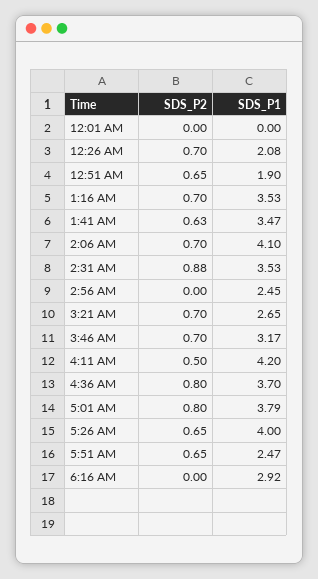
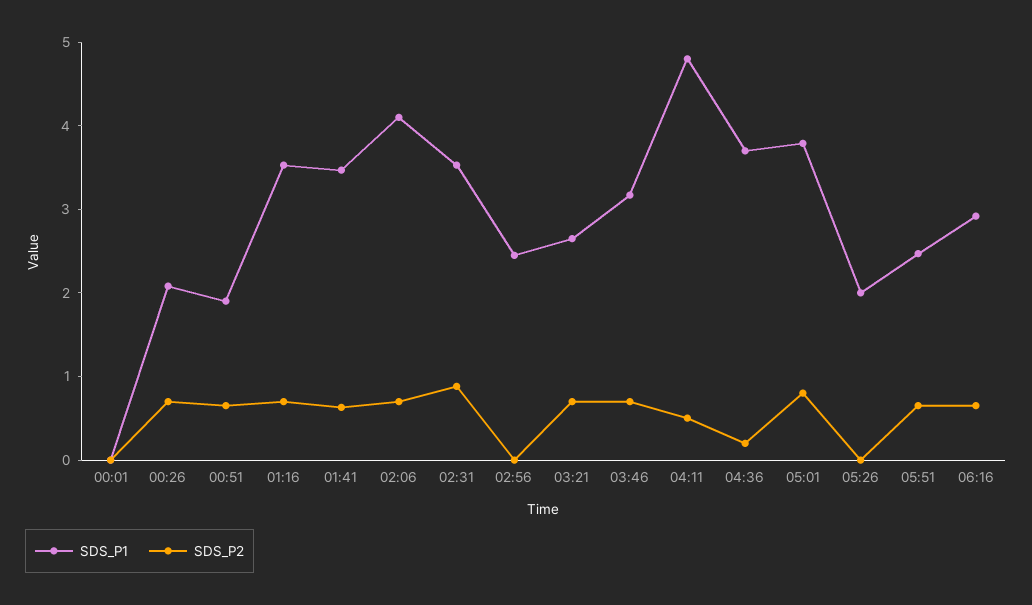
SDS_P1, 4:11 AM: 4.2 -> 4.8
SDS_P2, 4:36 AM: 0.8 -> 0.2
SDS_P2, 5:26 AM: 0.65 -> 0
SDS_P1, 5:26 AM: 4 -> 2
SDS_P2, 6:16 AM: 0 -> 0.6

